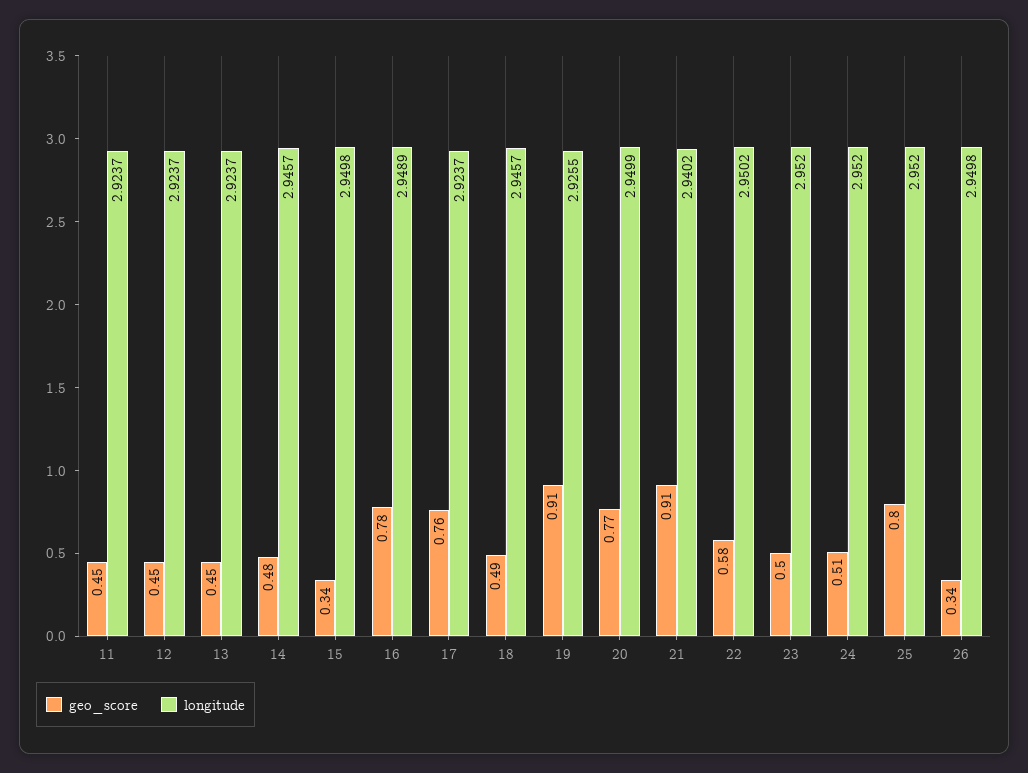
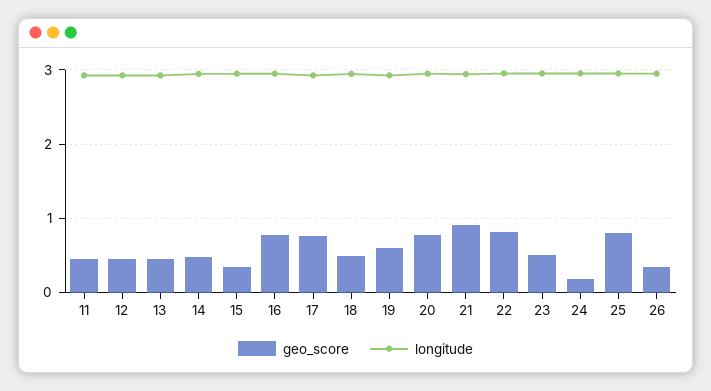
geo_score, 19: 0.91 -> 0.6
geo_score, 22: 0.58 -> 0.8
geo_score, 24: 0.51 -> 0.2

